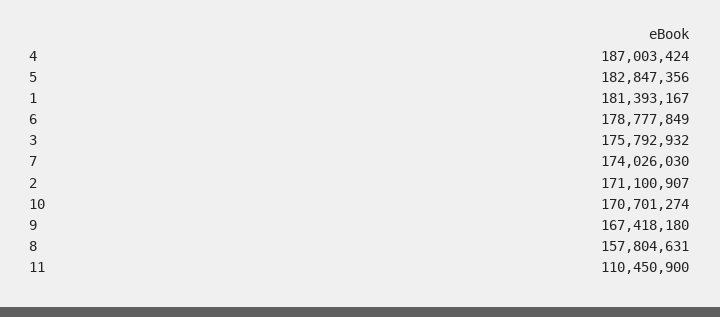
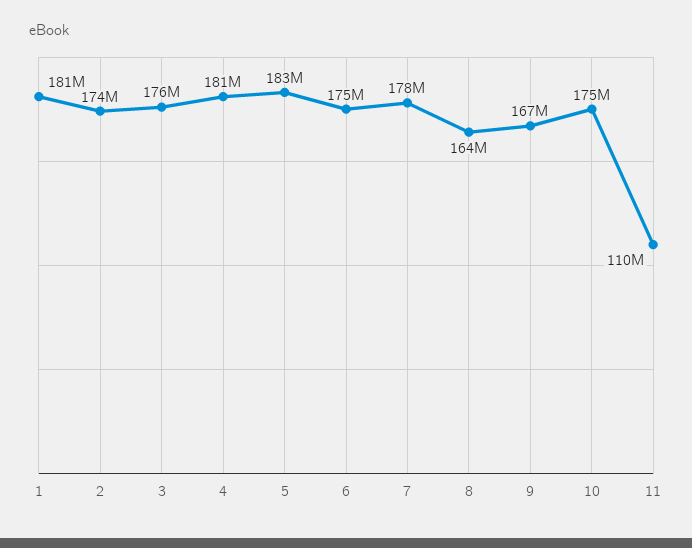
4: 187003424 -> 181000000
6: 178777849 -> 175000000
7: 174026030 -> 178000000
2: 171100907 -> 174000000
10: 170701274 -> 175000000
8: 157804631 -> 164000000

